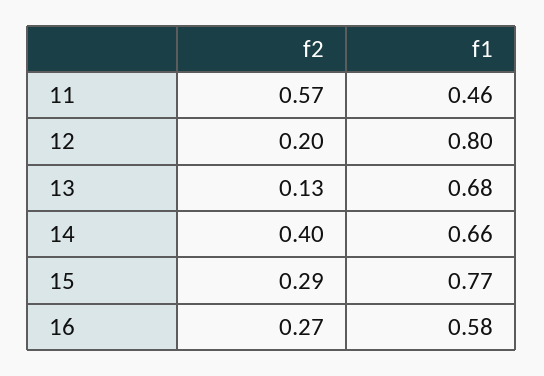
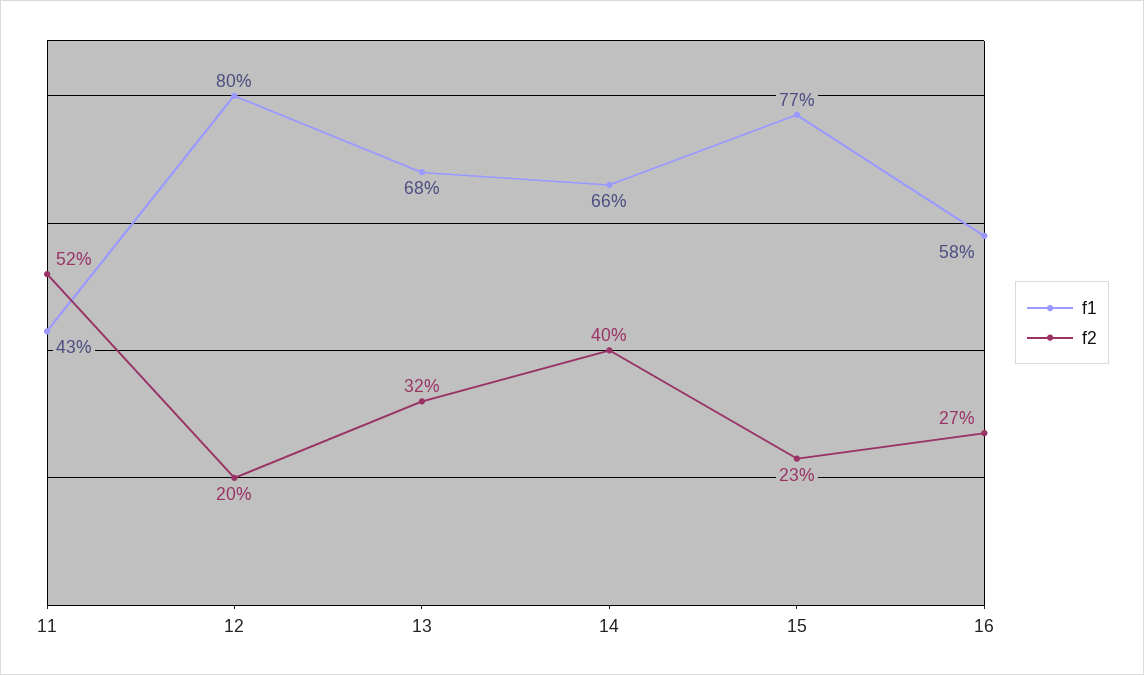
f2, 11: 0.57 -> 0.52
f1, 11: 0.46 -> 0.43
f2, 13: 0.13 -> 0.32
f2, 15: 0.29 -> 0.23

